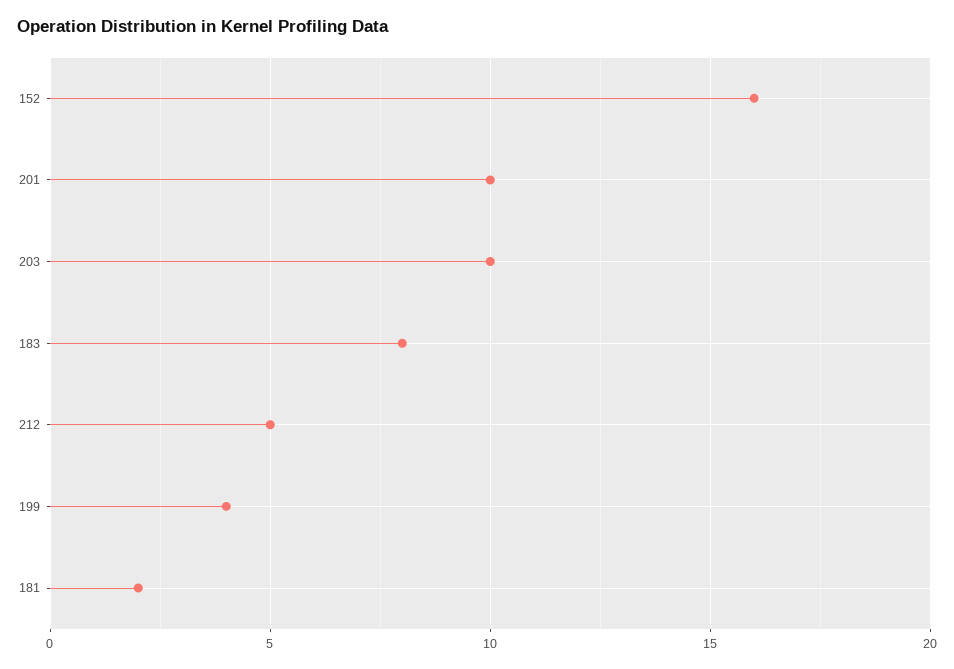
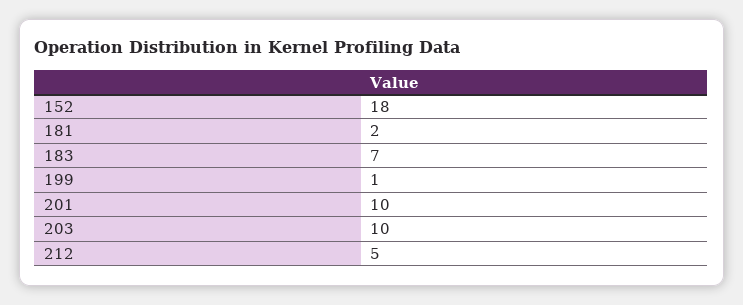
152: 16 -> 18
183: 8 -> 7
199: 4 -> 1

